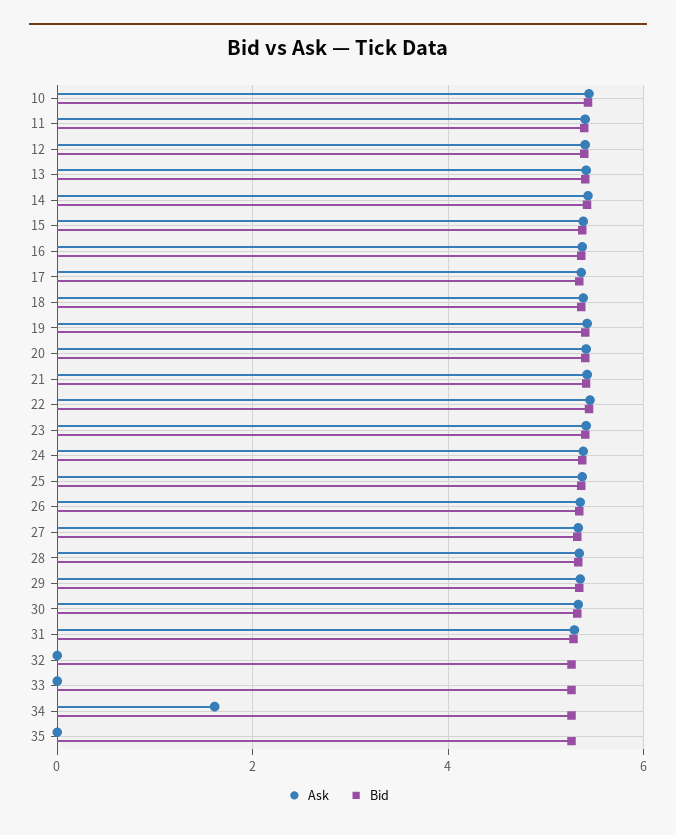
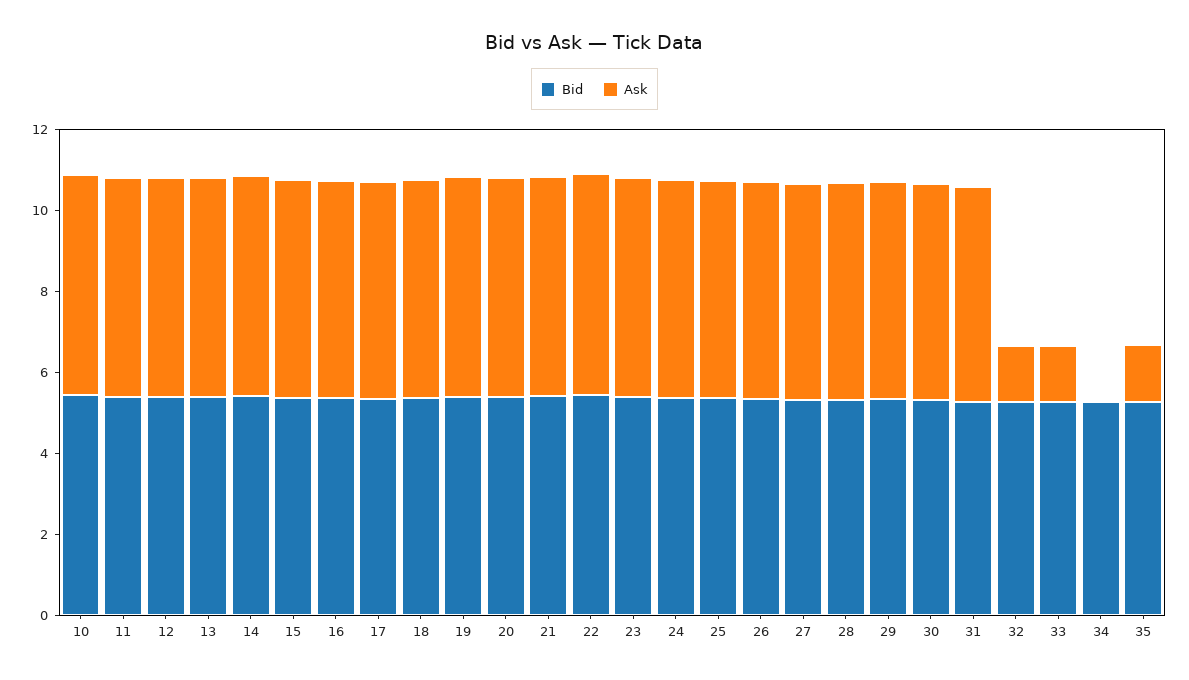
Ask, 32: 0 -> 1.5
Ask, 33: 0 -> 1.5
Ask, 34: 1.6 -> 0
Ask, 35: 0 -> 1.5

